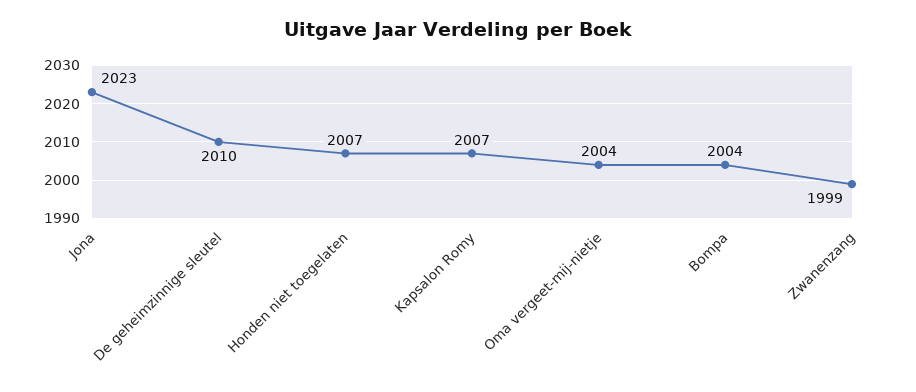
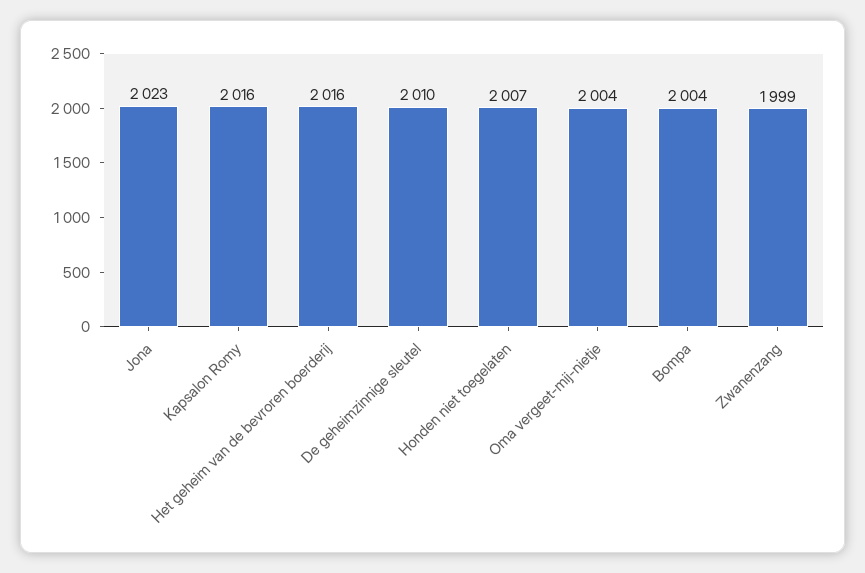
Kapsalon Romy: 2007 -> 2016
Het geheim van de bevroren boerderij: none -> 2016

